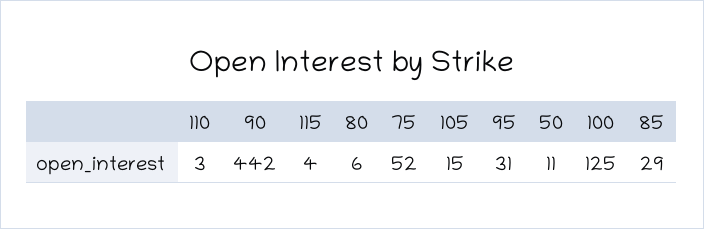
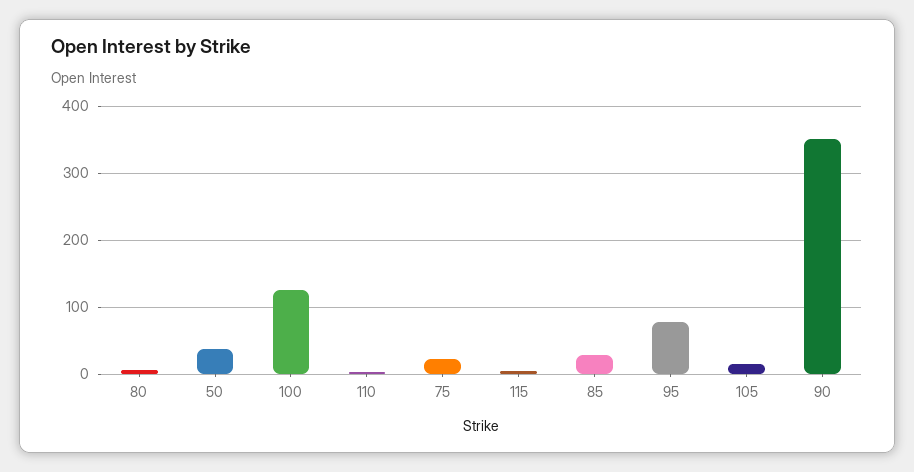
90: 442 -> 350
75: 52 -> 20
95: 31 -> 80
50: 11 -> 40

